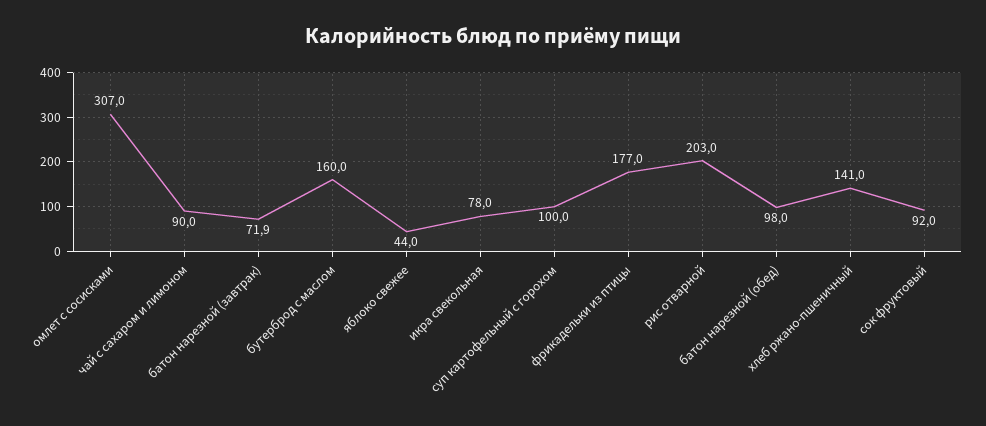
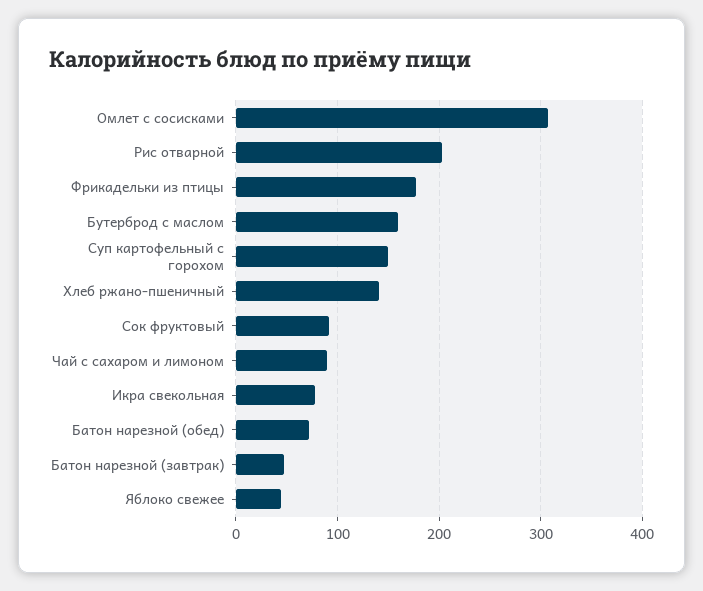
батон нарезной (завтрак): 71.9 -> 50
суп картофельный с горохом: 100 -> 150
батон нарезной (обед): 98 -> 70

